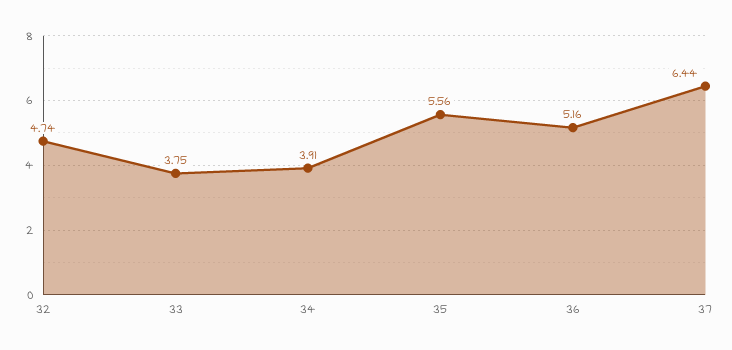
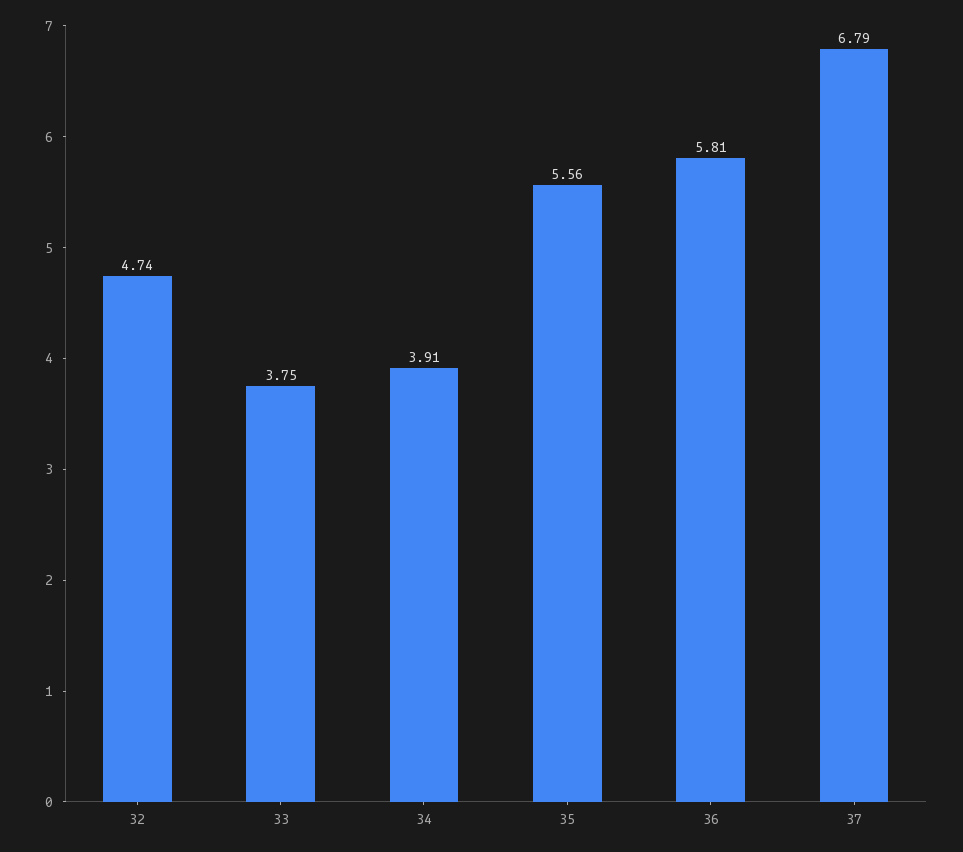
36: 5.16 -> 5.81
37: 6.44 -> 6.79

